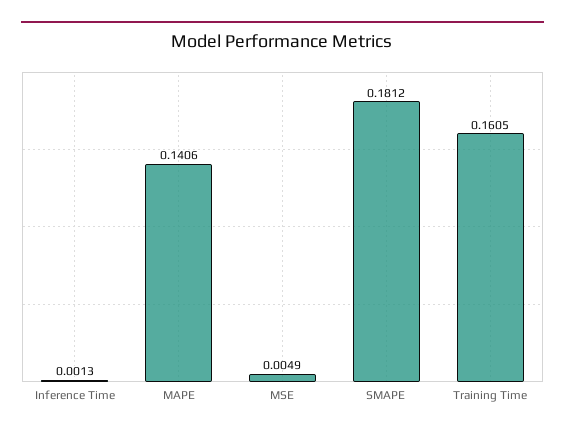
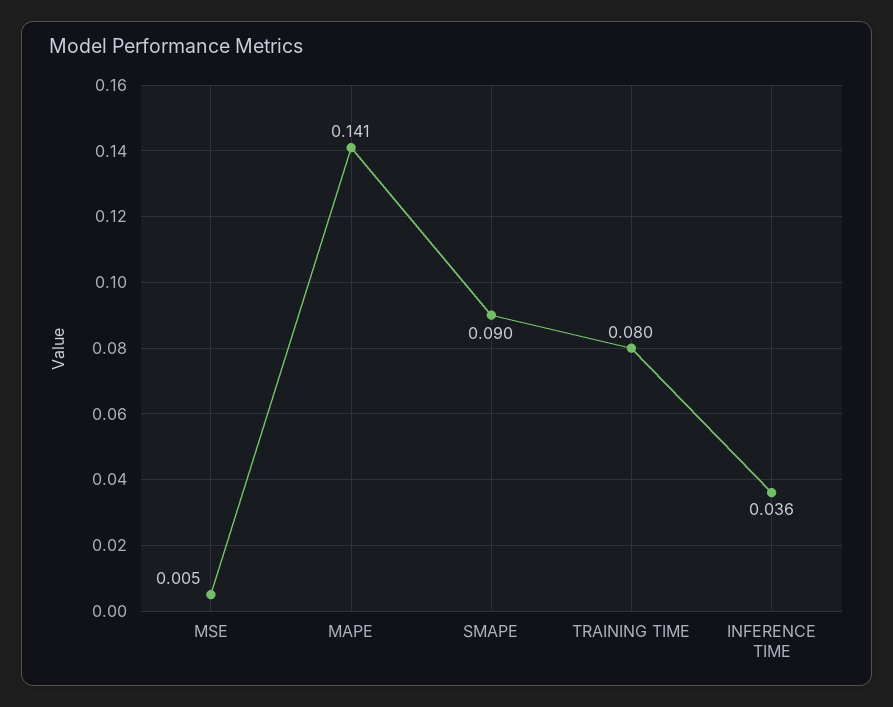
Inference Time: 0.0013 -> 0.036
SMAPE: 0.1812 -> 0.09
Training Time: 0.1605 -> 0.08

